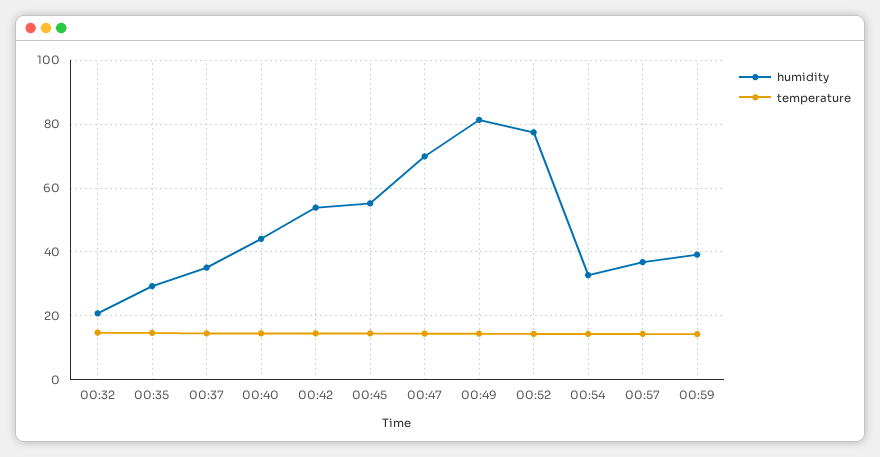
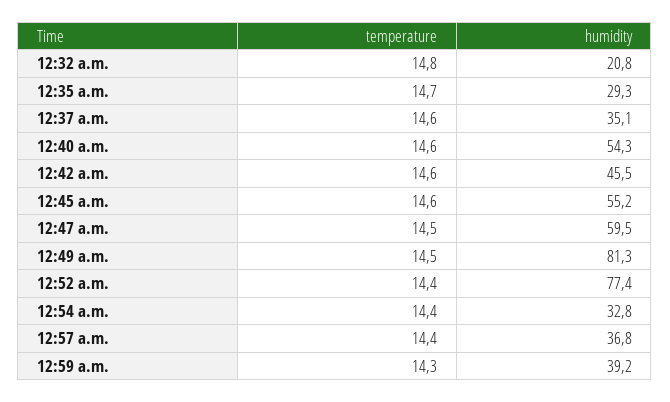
humidity, 00:40: 44 -> 54.3
humidity, 00:42: 54 -> 45.5
humidity, 00:47: 70 -> 59.5

